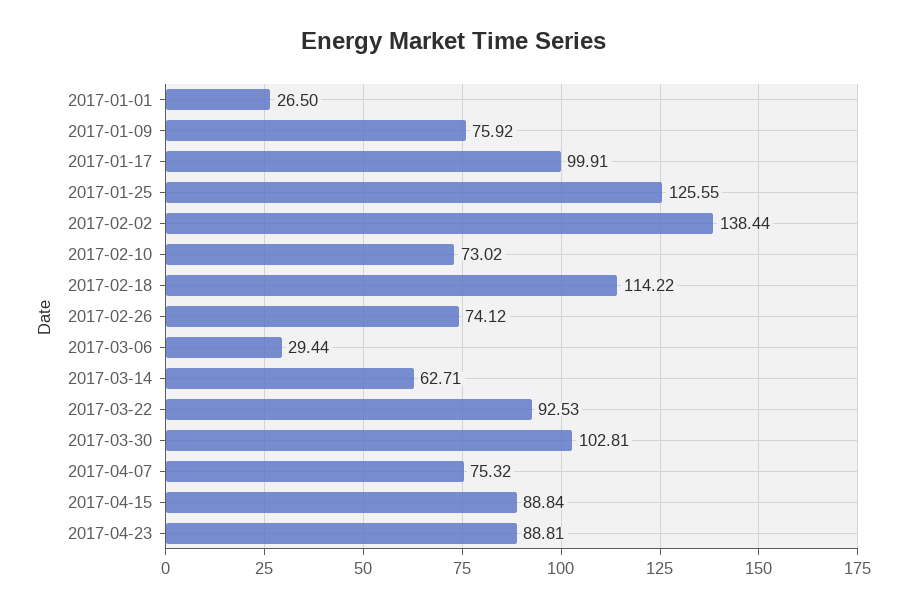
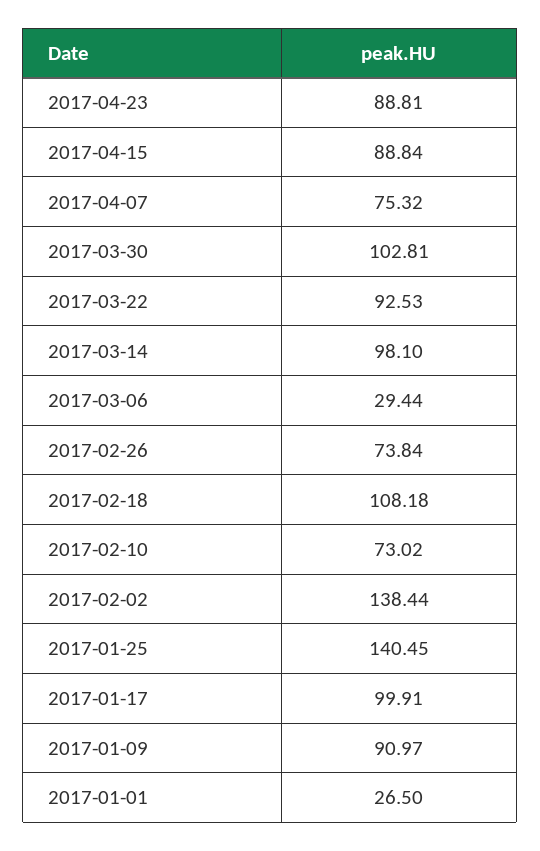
2017-01-09: 75.92 -> 90.97
2017-01-25: 125.55 -> 140.45
2017-02-18: 114.22 -> 108.18
2017-02-26: 74.12 -> 73.84
2017-03-14: 62.71 -> 98.1

